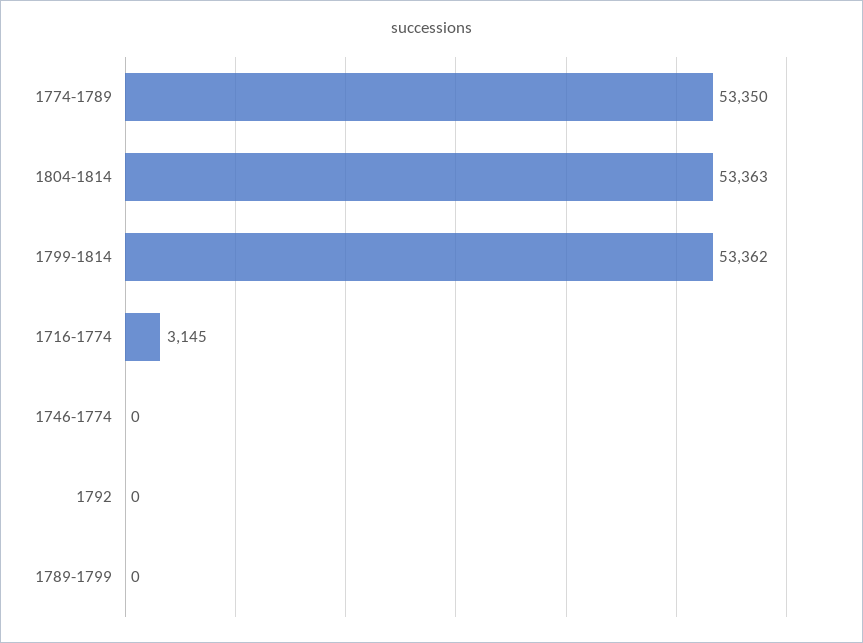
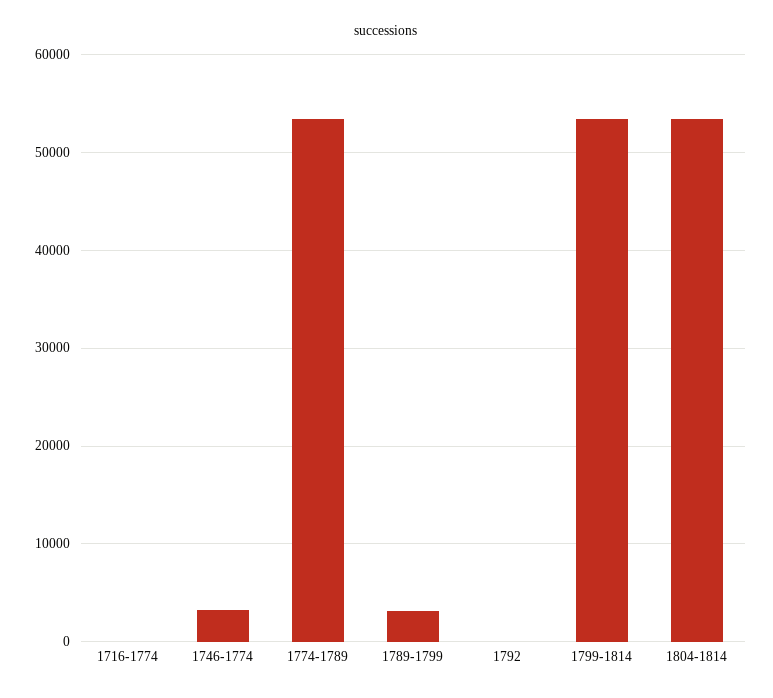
1716-1774: 3145 -> 0
1746-1774: 0 -> 3000
1789-1799: 0 -> 3000

